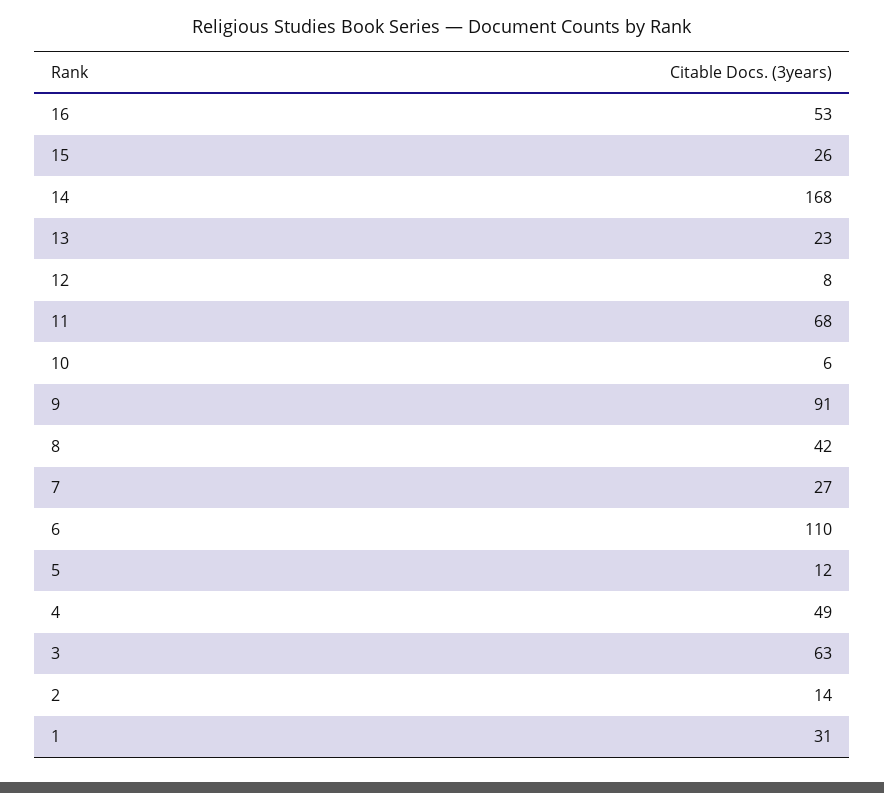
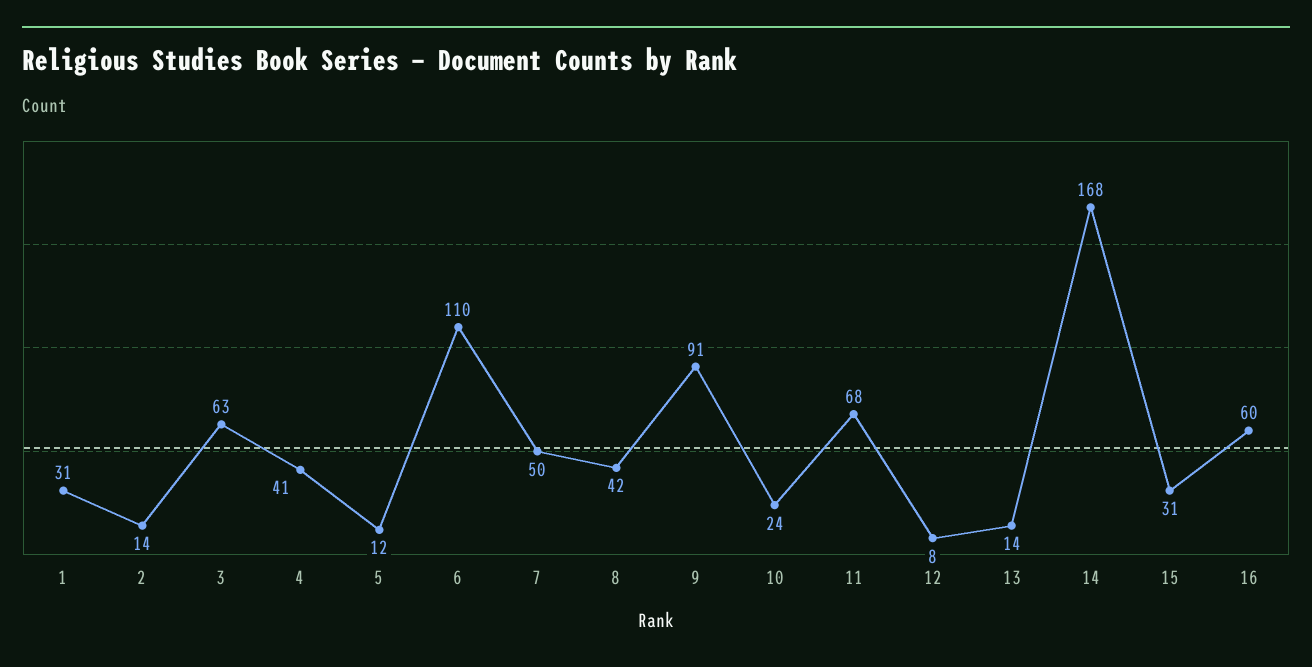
16: 53 -> 60
15: 26 -> 31
13: 23 -> 14
10: 6 -> 24
7: 27 -> 50
4: 49 -> 41

